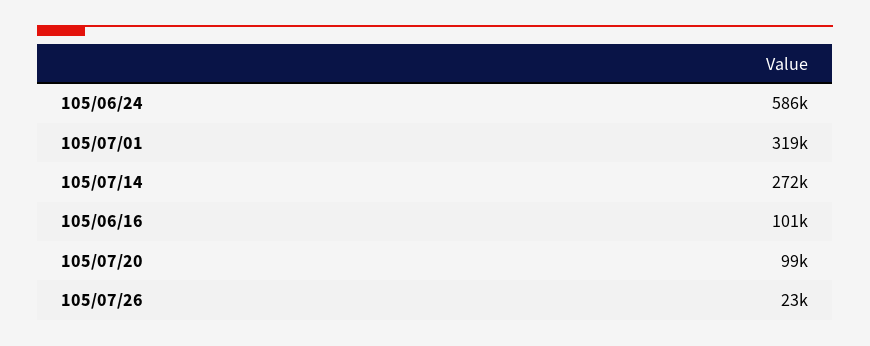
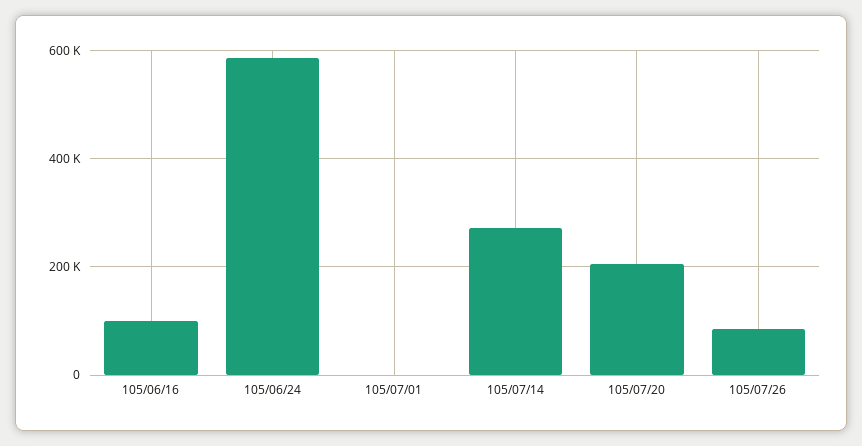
105/07/01: 319000 -> 0
105/07/20: 99000 -> 200000
105/07/26: 23000 -> 80000

